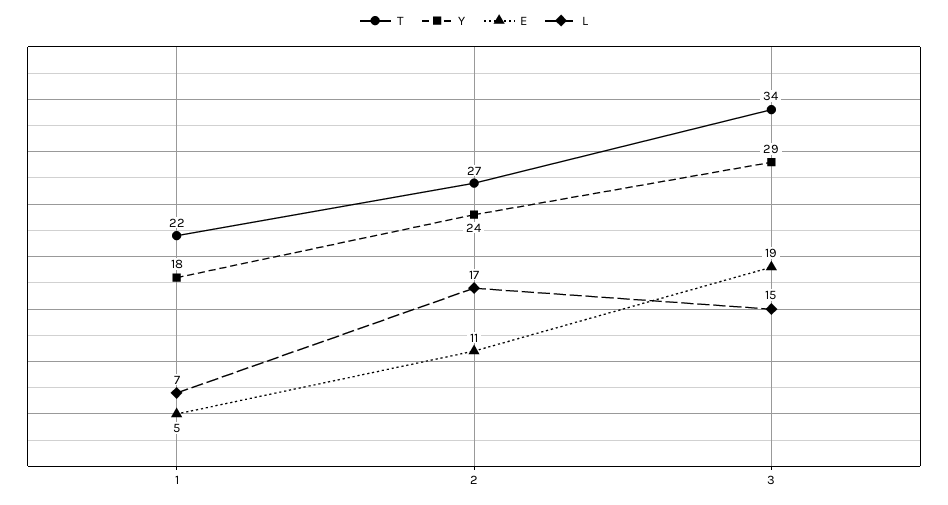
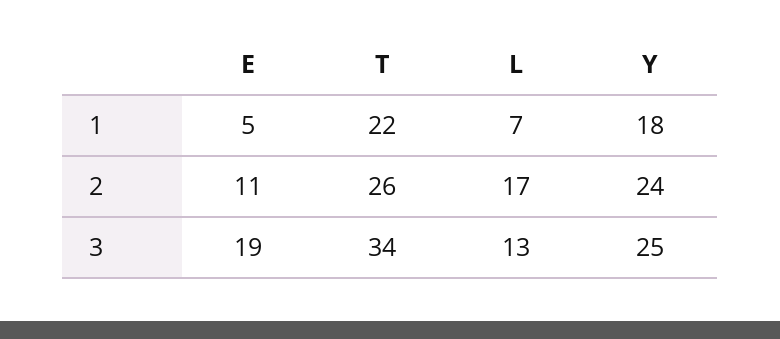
T, 2: 27 -> 26
Y, 3: 29 -> 25
L, 3: 15 -> 13

